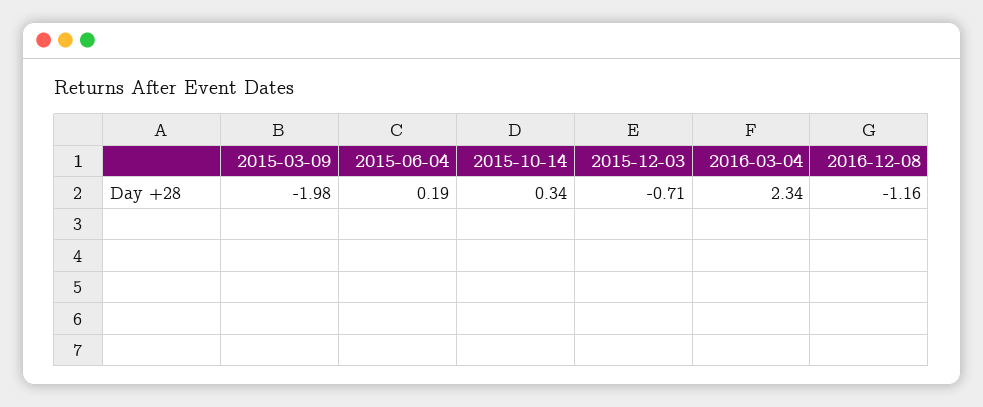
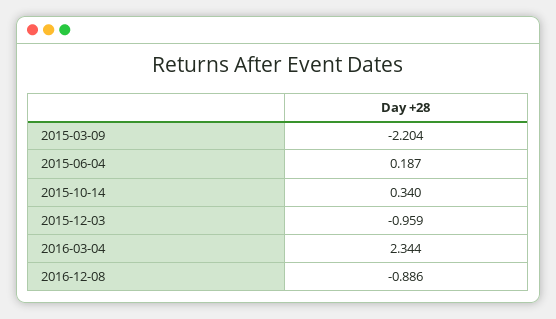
2015-03-09: -1.98 -> -2.204
2015-12-03: -0.71 -> -0.959
2016-12-08: -1.16 -> -0.886

